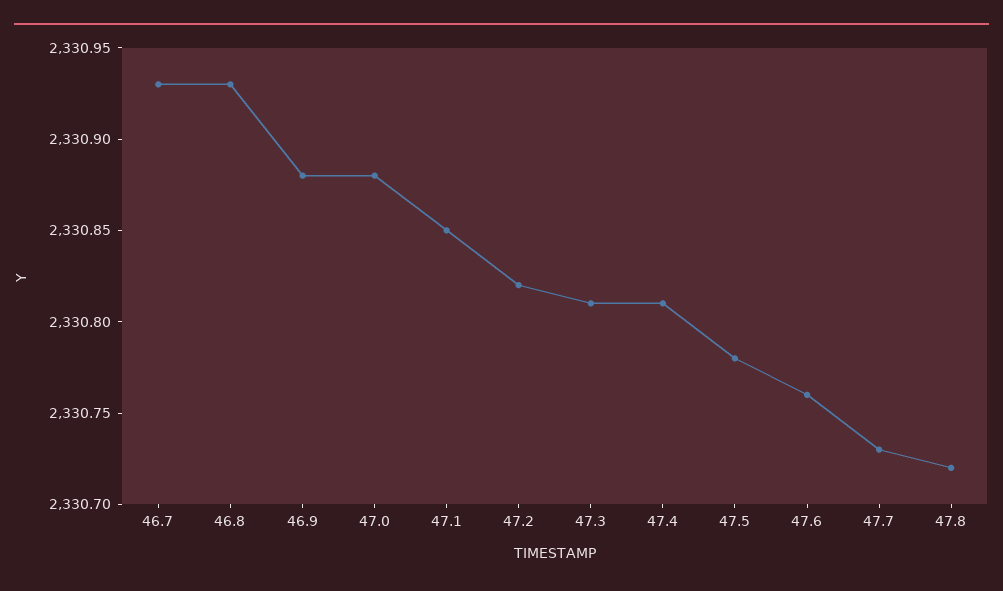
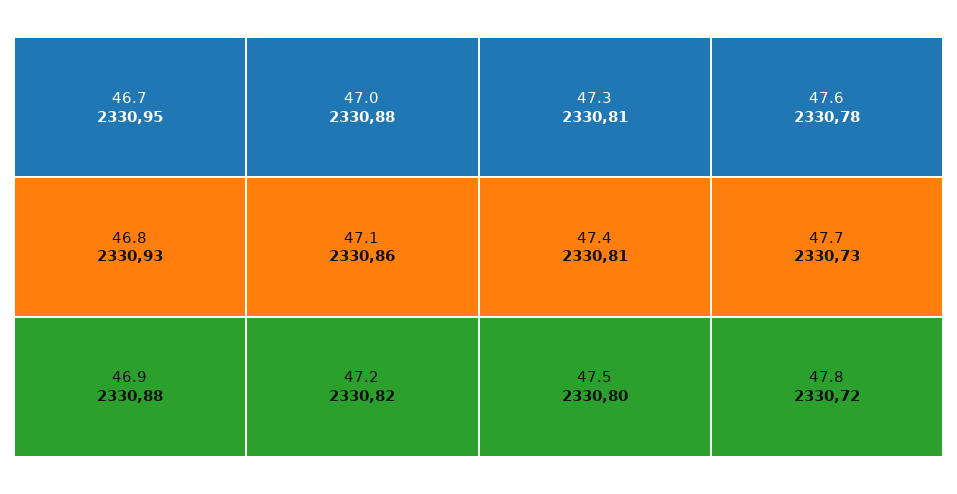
46.7: 2330.93 -> 2330.95
47.1: 2330.85 -> 2330.86
47.5: 2330.78 -> 2330.8
47.6: 2330.76 -> 2330.78

